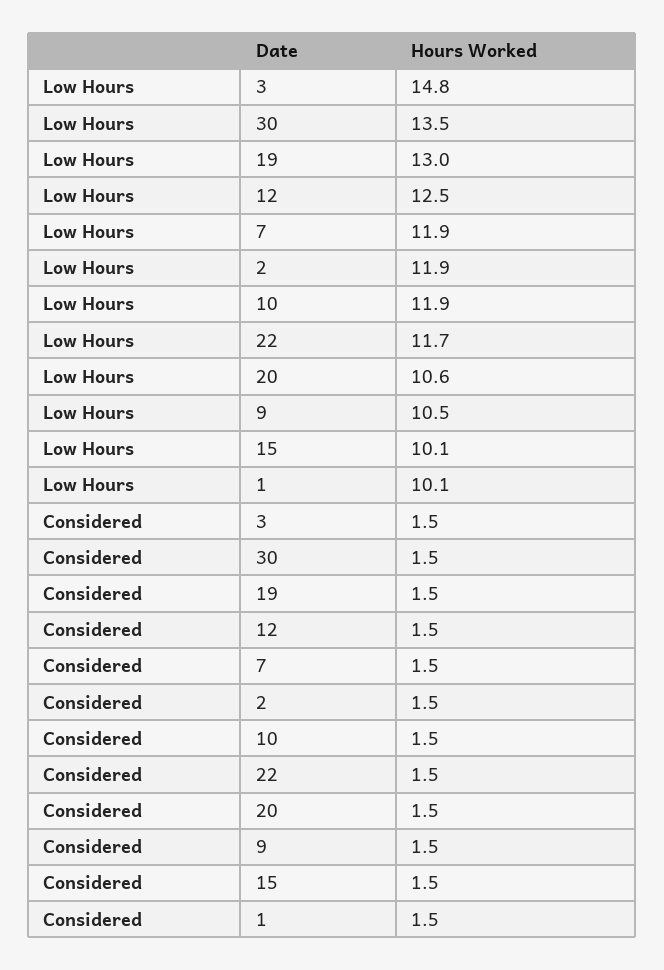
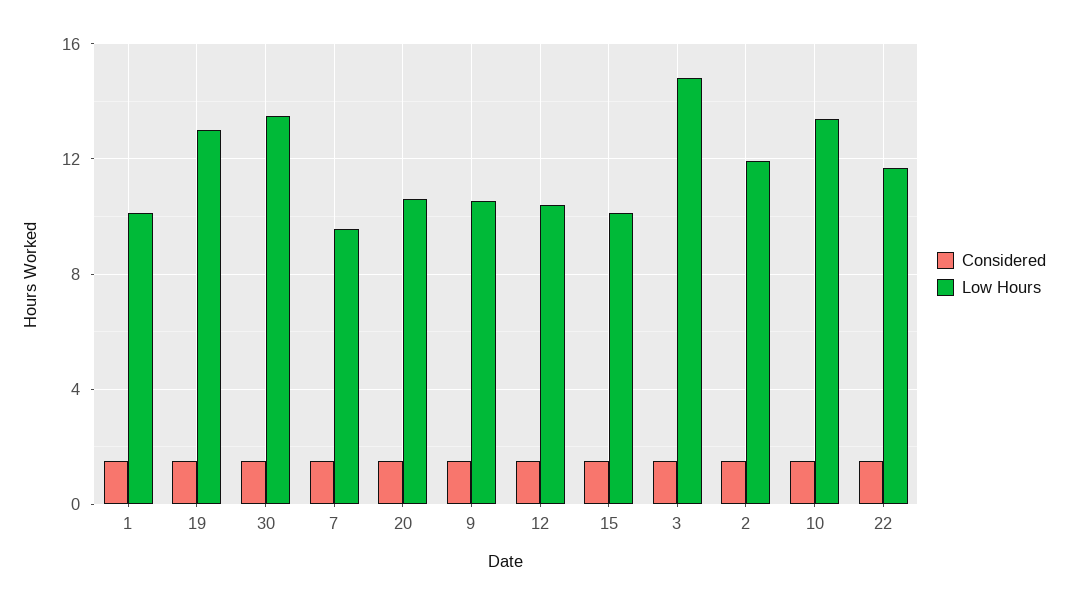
Low Hours, 12: 12.5 -> 10.5
Low Hours, 7: 11.9 -> 9.5
Low Hours, 10: 11.9 -> 13.5

